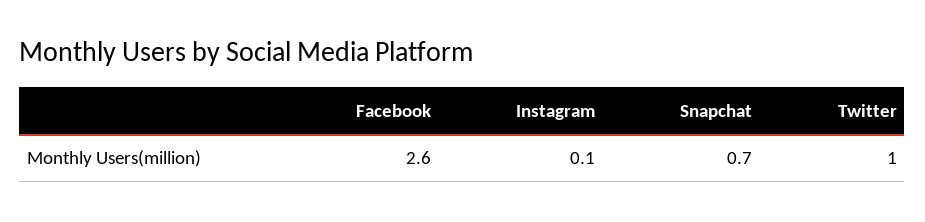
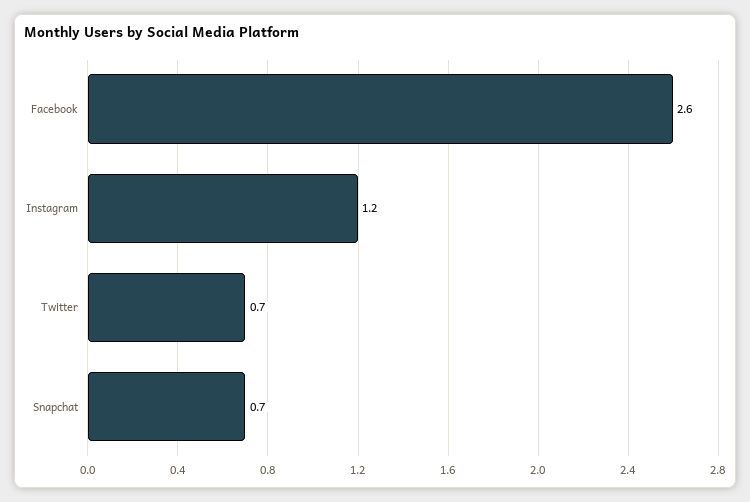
Instagram: 0.1 -> 1.2
Twitter: 1 -> 0.7

